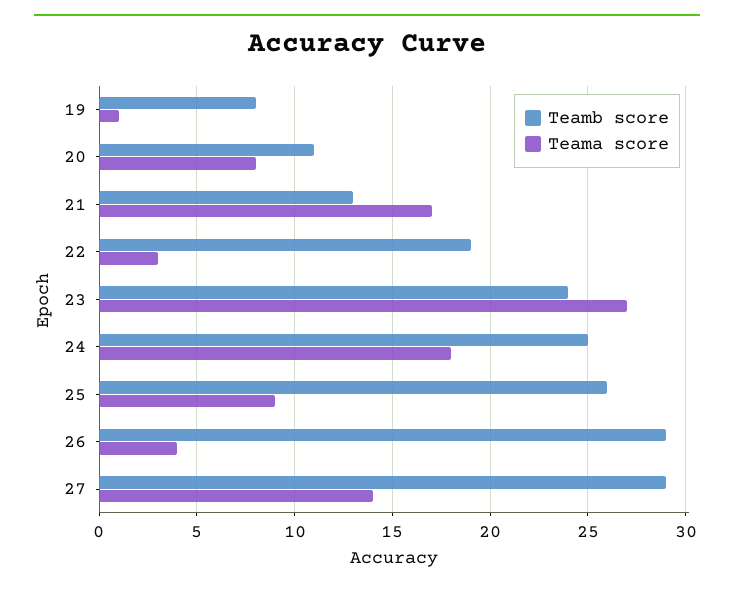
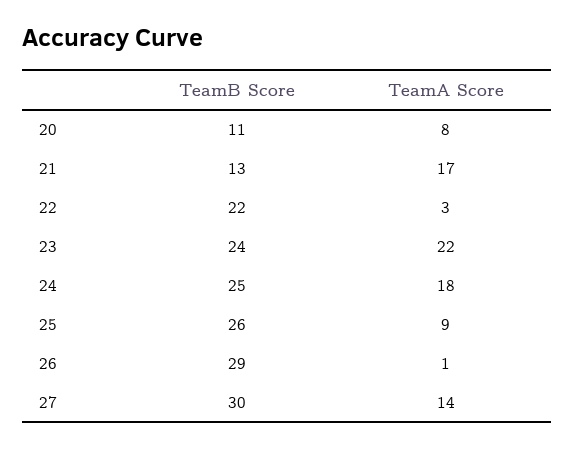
Teamb score, 19: 8 -> none
Teama score, 19: 1 -> none
Teamb score, 22: 19 -> 22
Teama score, 23: 27 -> 22
Teama score, 26: 4 -> 1
Teamb score, 27: 29 -> 30

